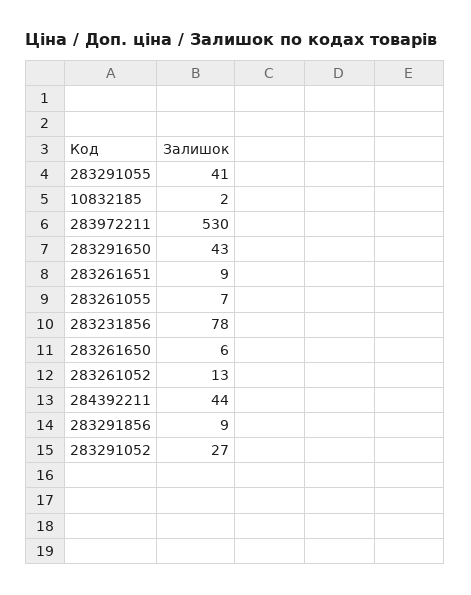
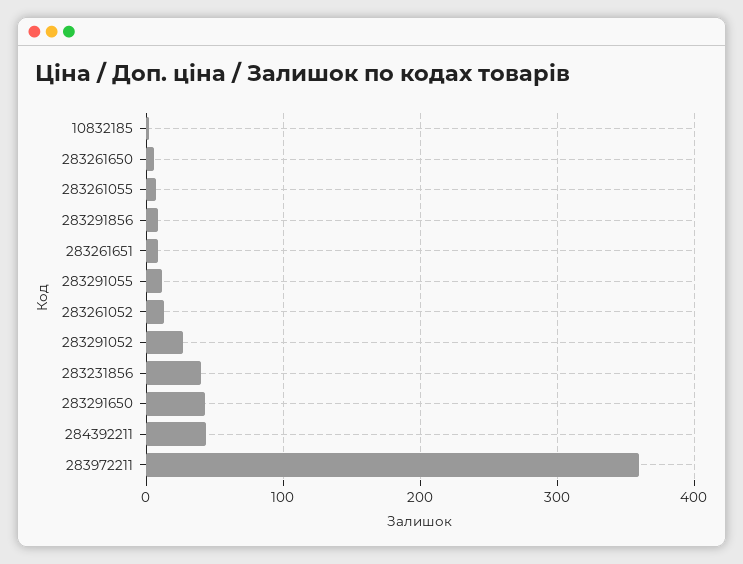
283291055: 41 -> 10
283972211: 530 -> 360
283231856: 78 -> 40

